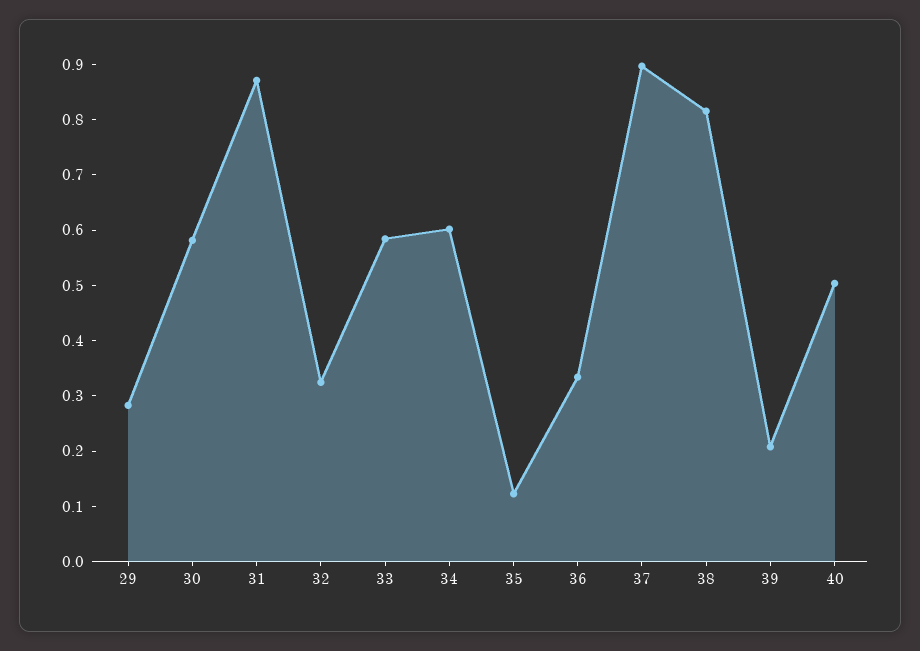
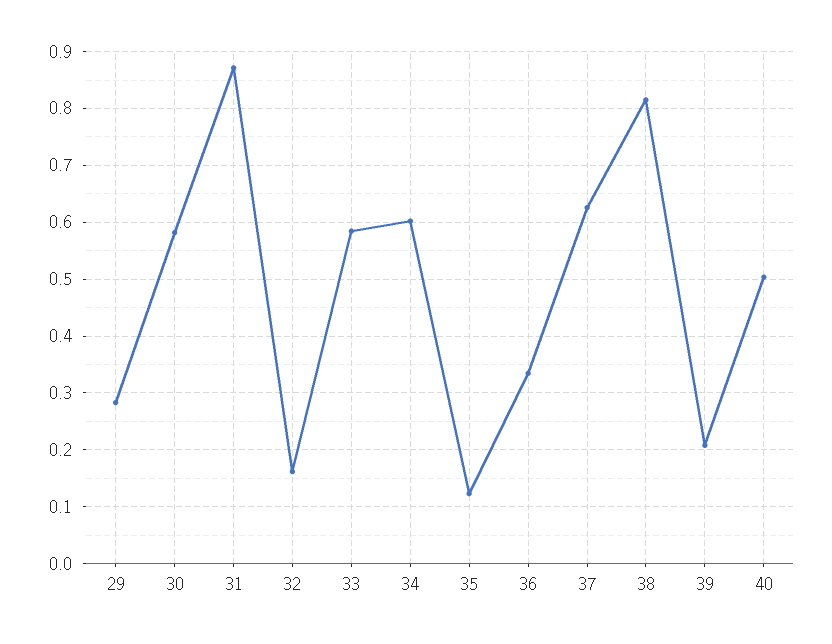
32: 0.32 -> 0.16
37: 0.9 -> 0.62

